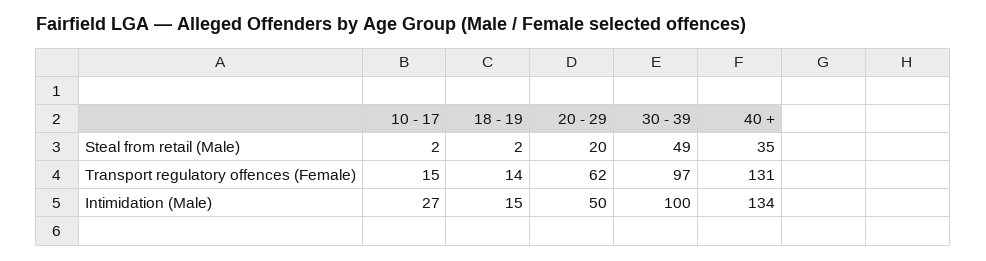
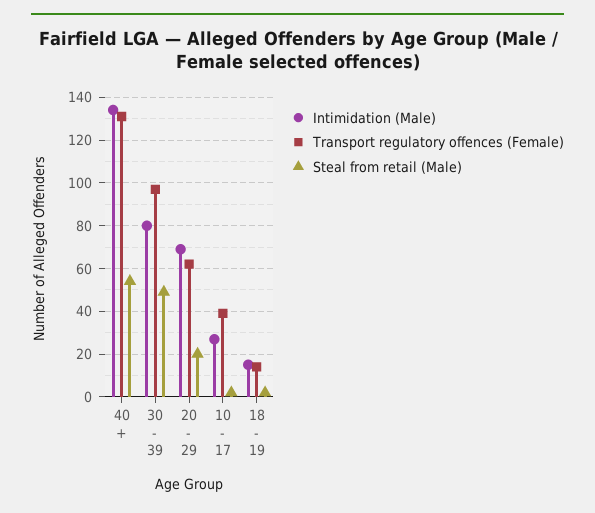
Steal from retail (Male), 40 +: 35 -> 55
Transport regulatory offences (Female), 10 - 17: 15 -> 40
Intimidation (Male), 20 - 29: 50 -> 70
Intimidation (Male), 30 - 39: 100 -> 80

